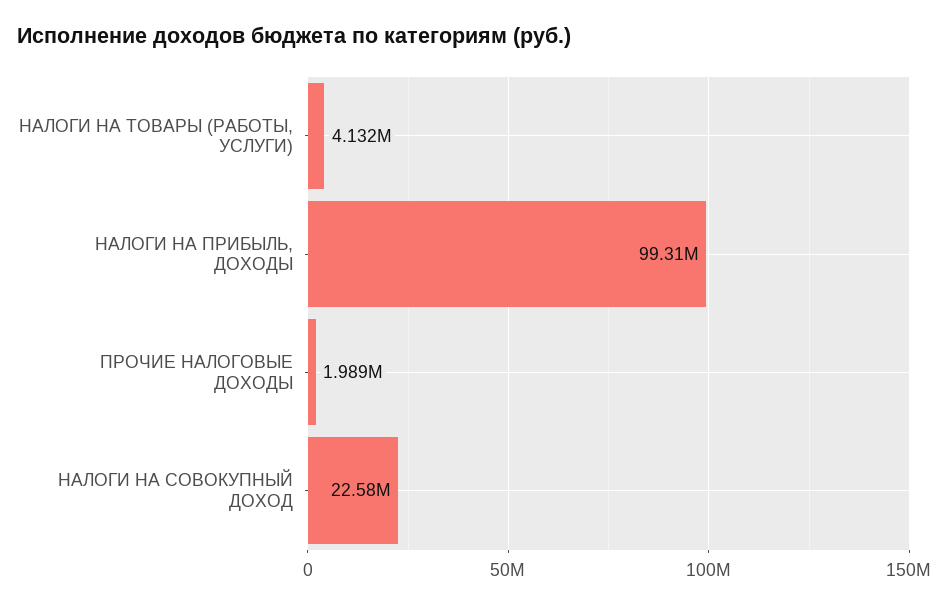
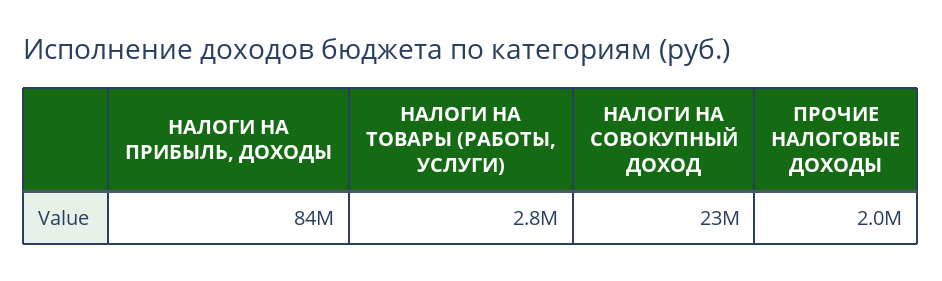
НАЛОГИ НА ТОВАРЫ (РАБОТЫ, УСЛУГИ): 4132000 -> 2800000
НАЛОГИ НА ПРИБЫЛЬ, ДОХОДЫ: 99310000 -> 84000000

